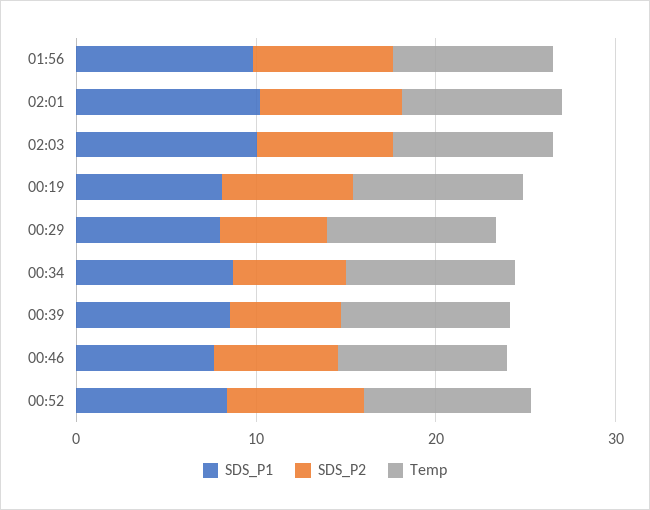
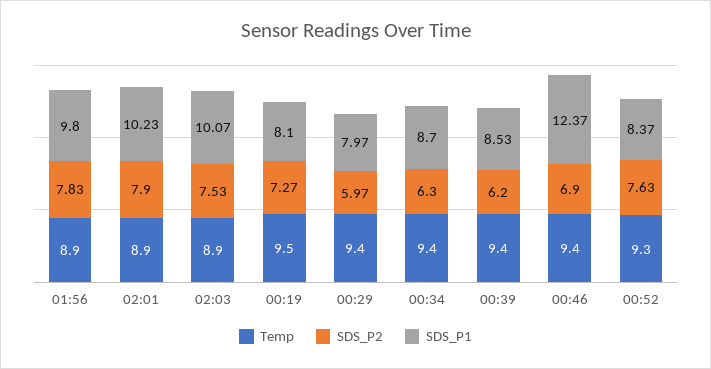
SDS_P1, 00:46: 8 -> 12.37

